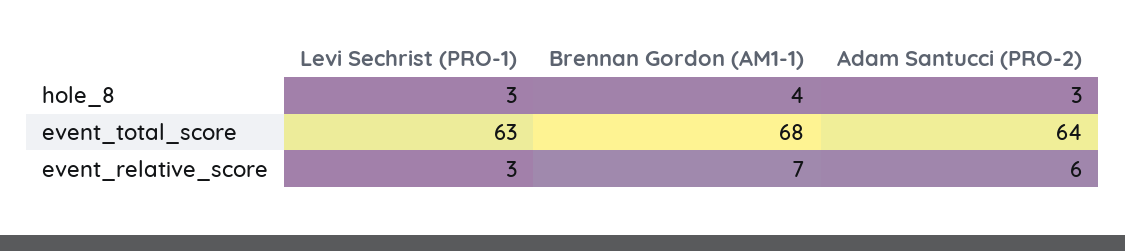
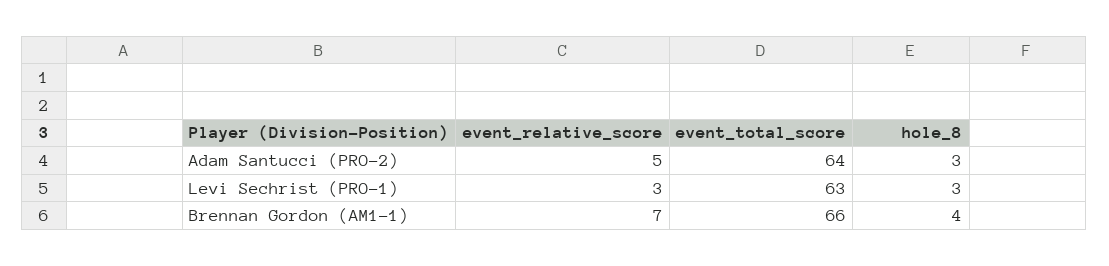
Brennan Gordon (AM1-1), event_total_score: 68 -> 66
Adam Santucci (PRO-2), event_relative_score: 6 -> 5

